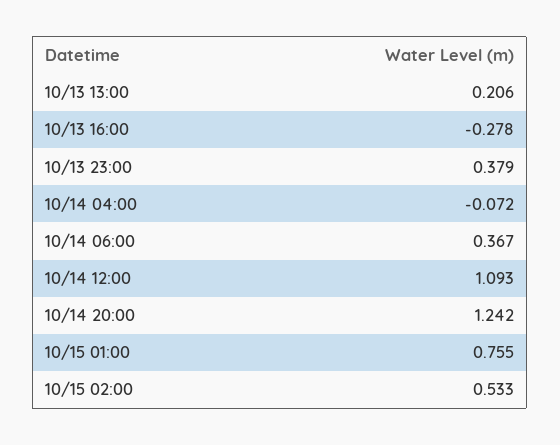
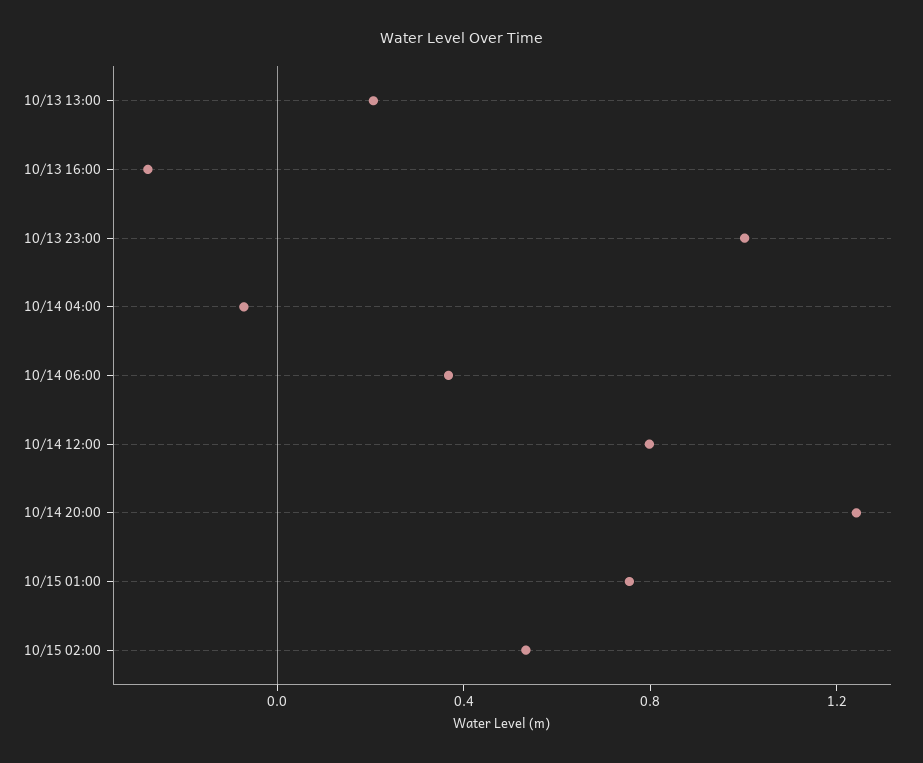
10/13 23:00: 0.379 -> 1
10/14 12:00: 1.093 -> 0.8

